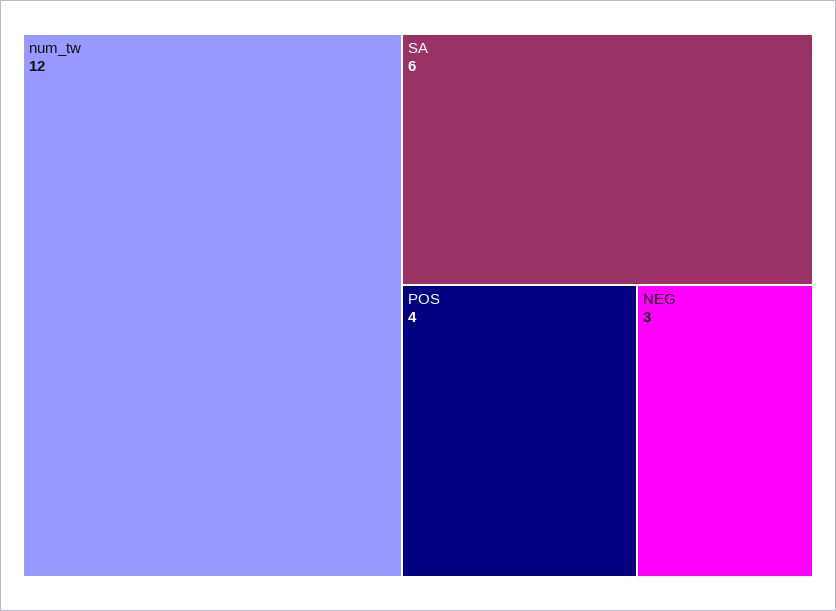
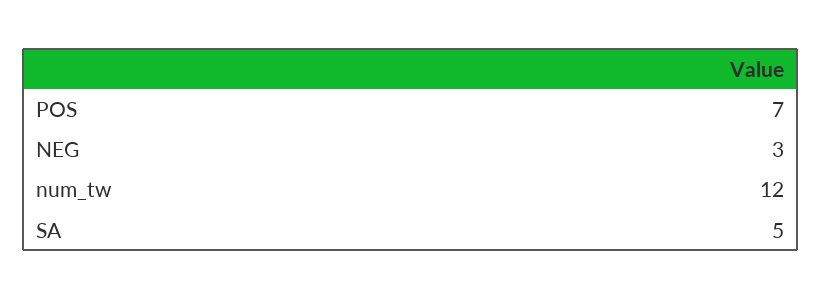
SA: 6 -> 5
POS: 4 -> 7

